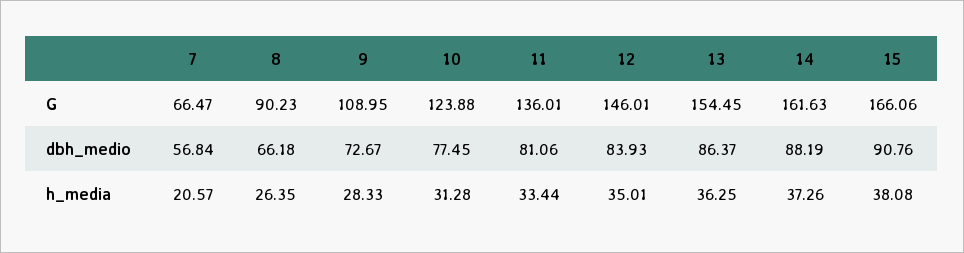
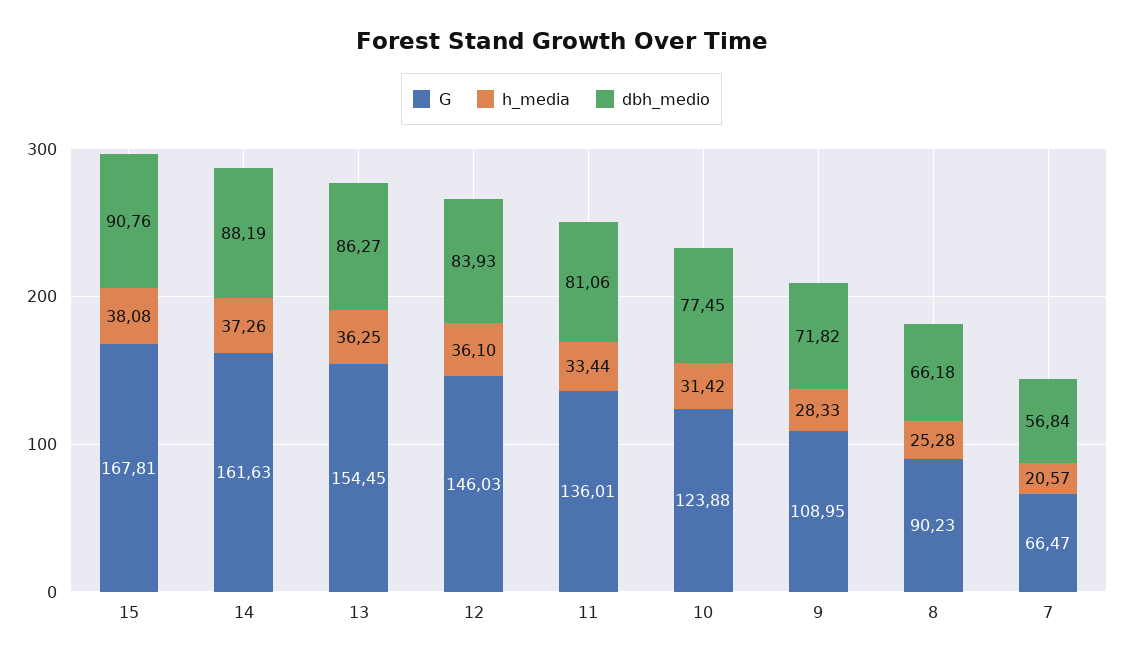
G, 12: 146.01 -> 146.03
G, 15: 166.06 -> 167.81
dbh_medio, 9: 72.67 -> 71.82
dbh_medio, 13: 86.37 -> 86.27
h_media, 8: 26.35 -> 25.28
h_media, 10: 31.28 -> 31.42
h_media, 12: 35.01 -> 36.1

